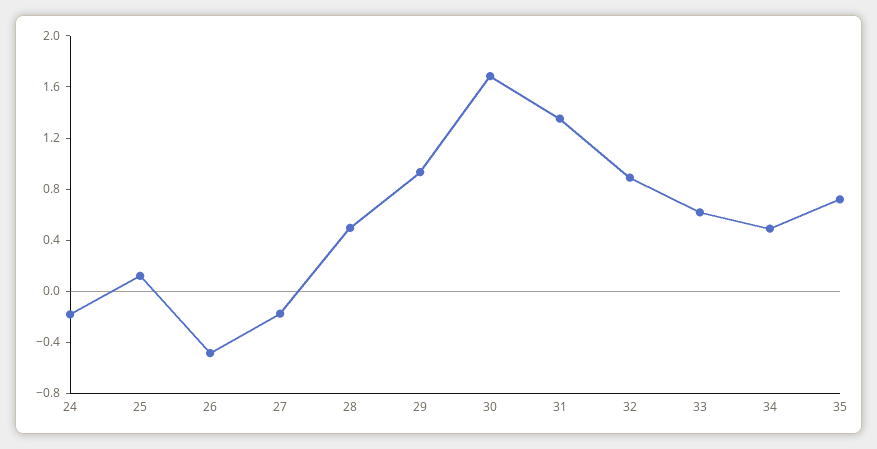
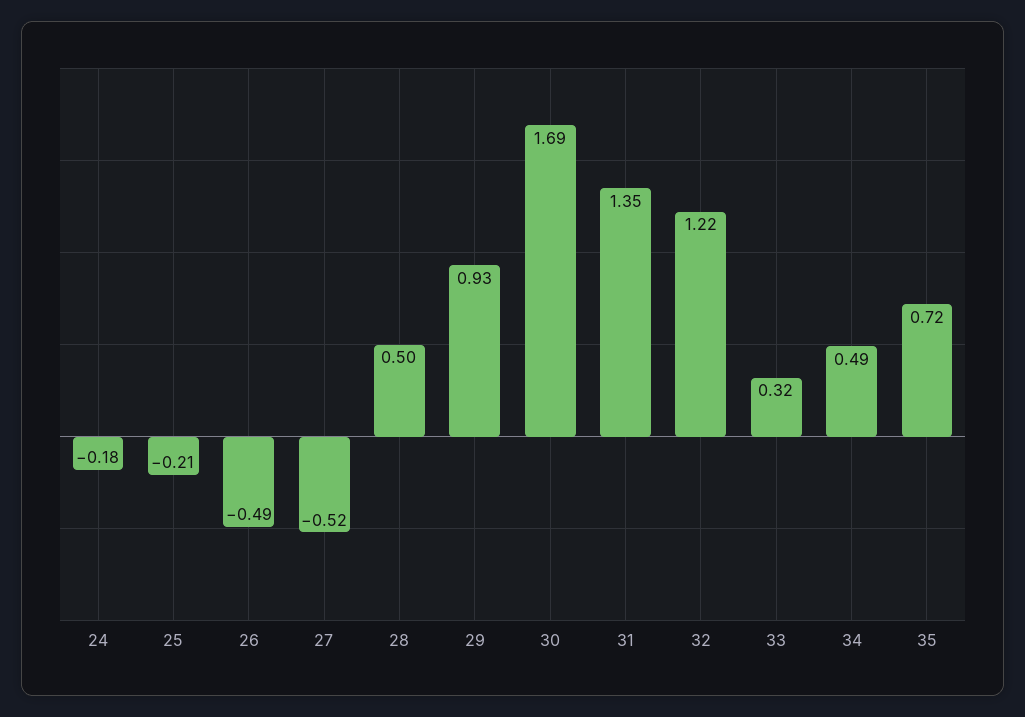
25: 0.1 -> -0.21
27: -0.2 -> -0.52
32: 0.9 -> 1.22
33: 0.6 -> 0.32

